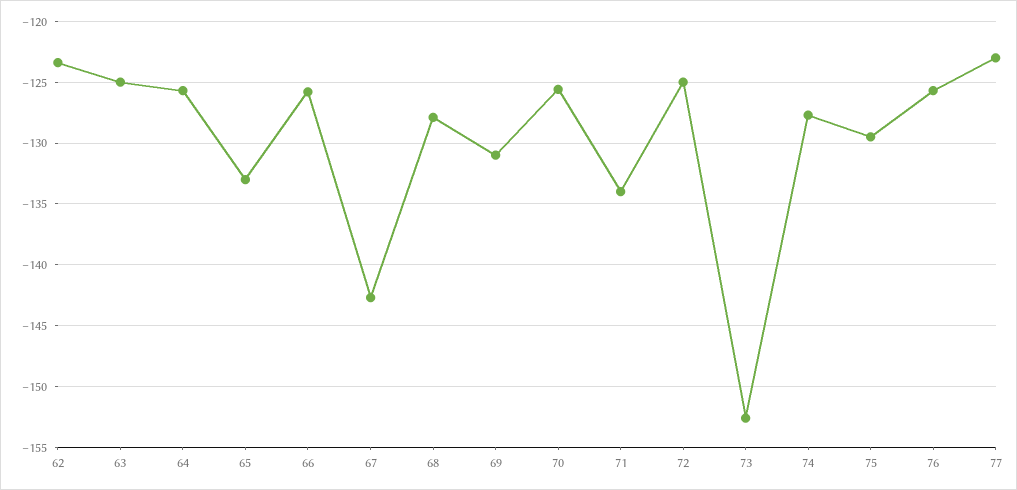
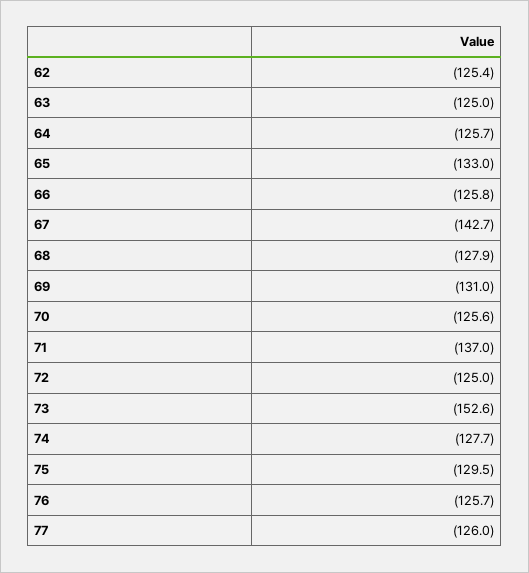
62: -123.5 -> -125.4
71: -134 -> -137
77: -123 -> -126

